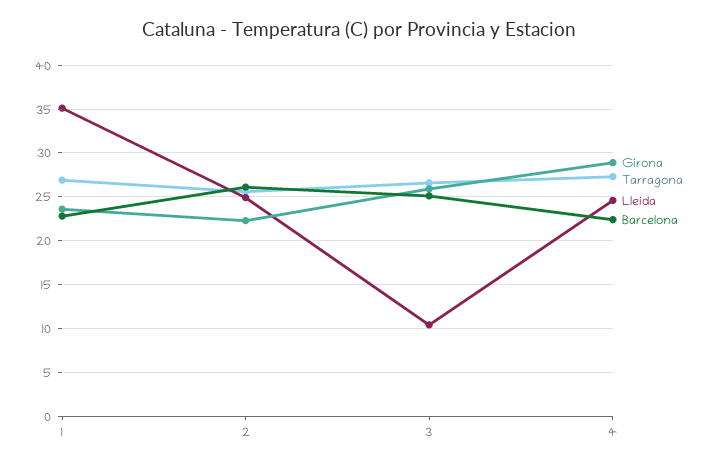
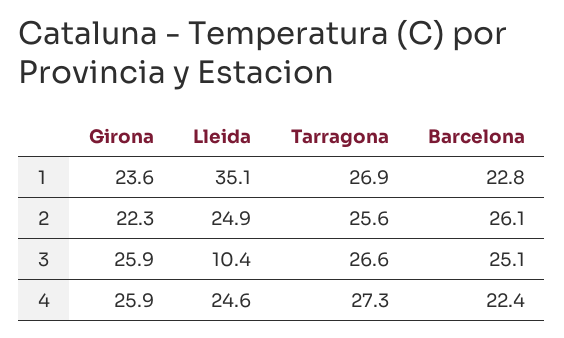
Girona, 4: 29 -> 25.9

